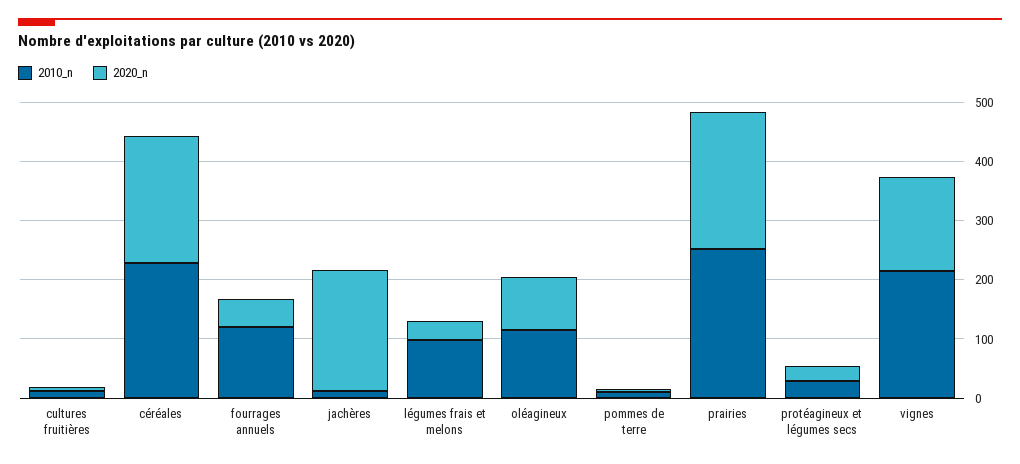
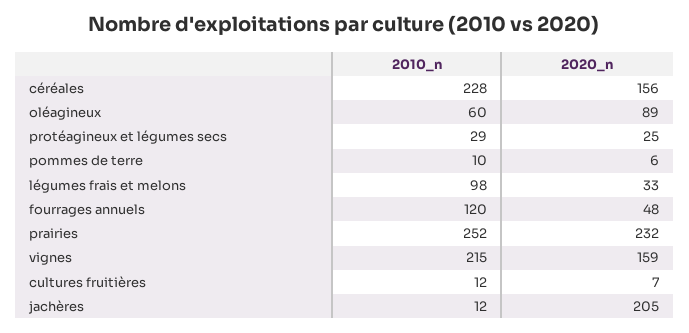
2020_n, céréales: 220 -> 156
2010_n, oléagineux: 120 -> 60

